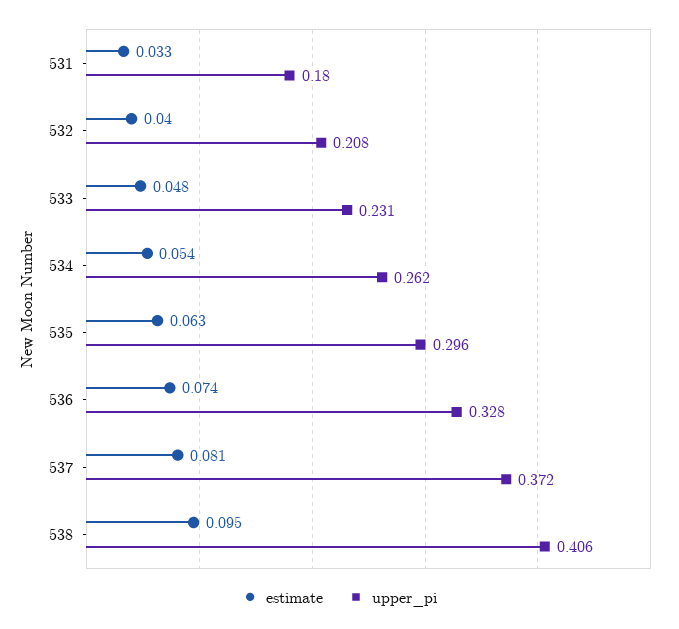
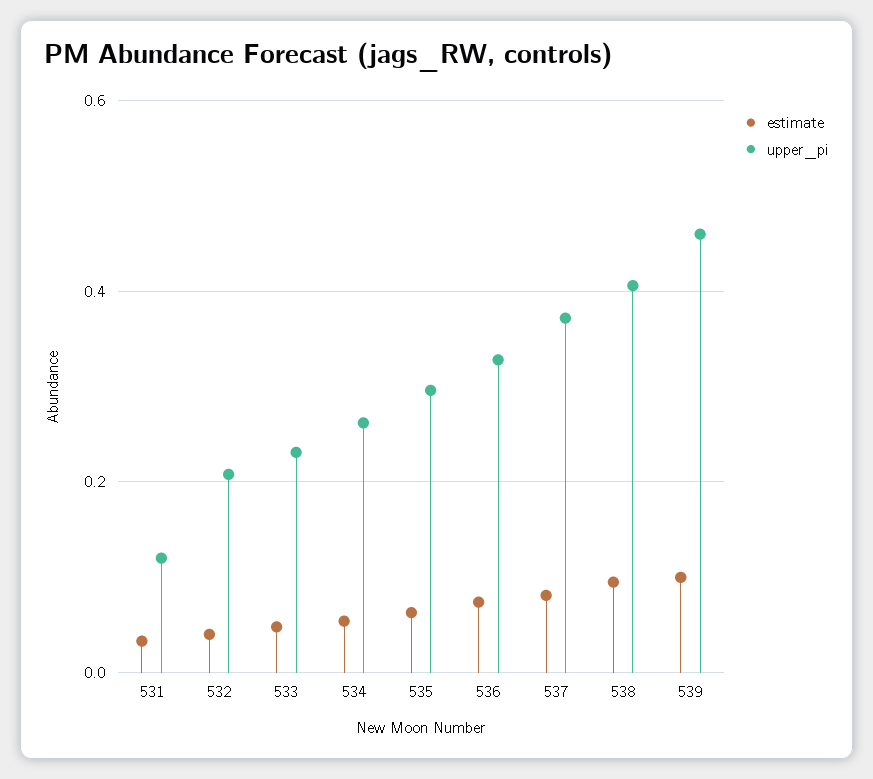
upper_pi, 531: 0.18 -> 0.12
estimate, 539: none -> 0.1
upper_pi, 539: none -> 0.46

